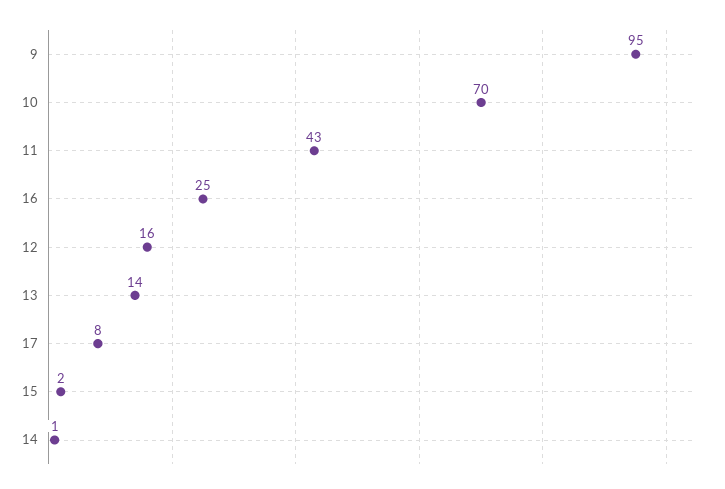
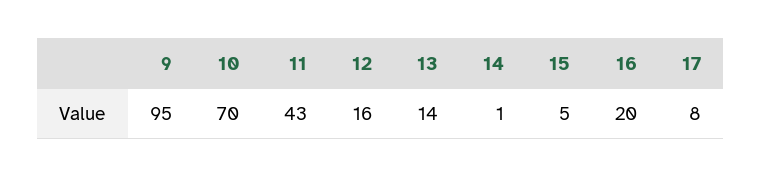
16: 25 -> 20
15: 2 -> 5

